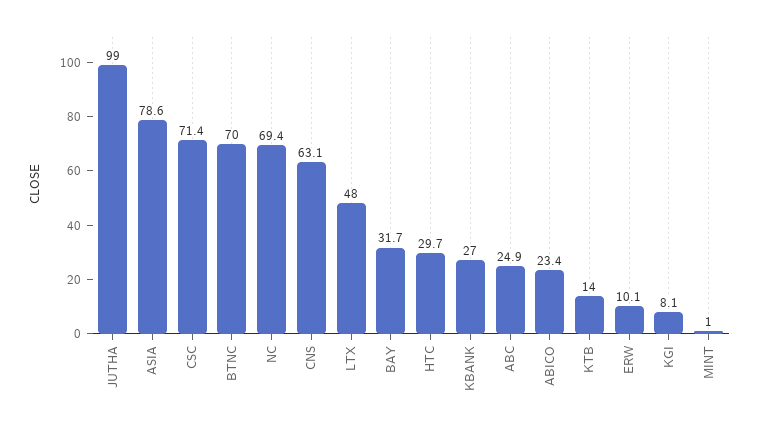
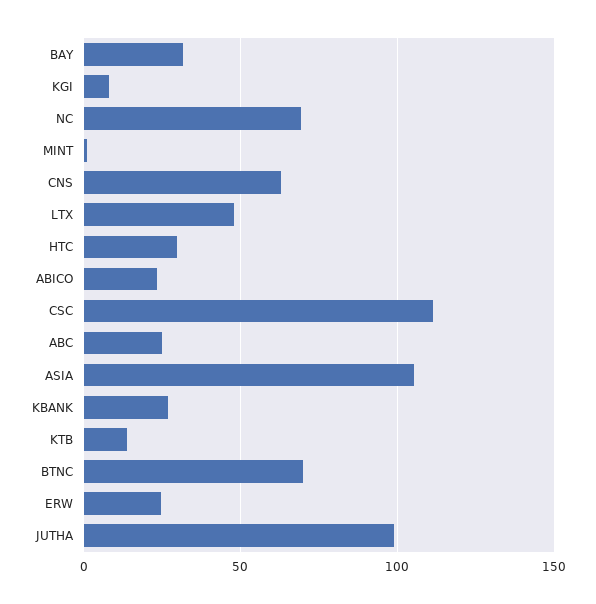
ASIA: 78.6 -> 105
CSC: 71.4 -> 110
ERW: 10.1 -> 25

